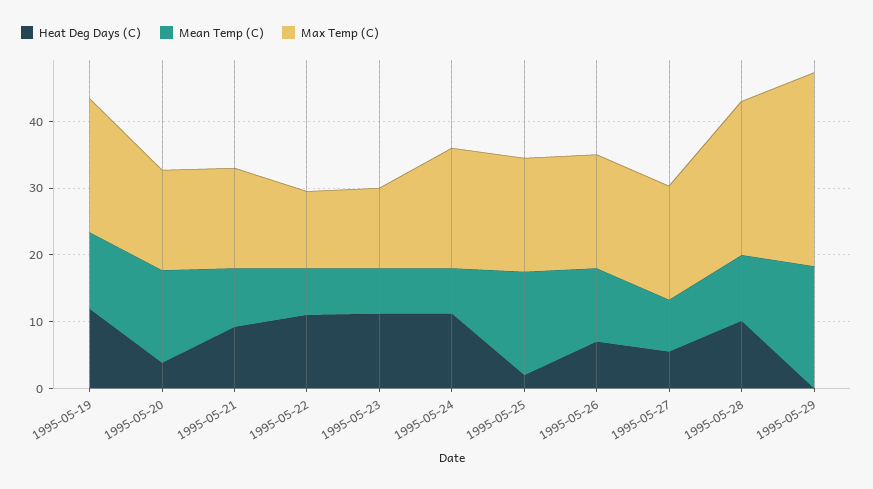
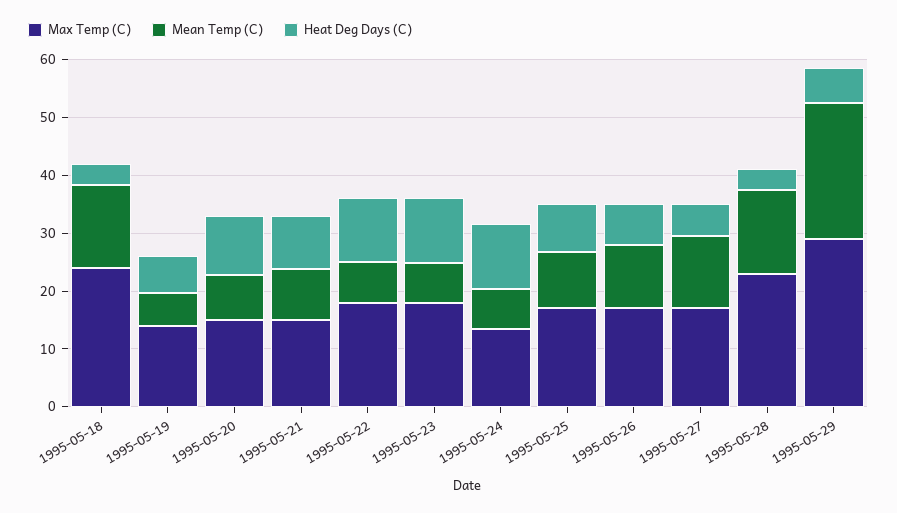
Heat Deg Days (C), 1995-05-19: 12 -> 6
Mean Temp (C), 1995-05-19: 12 -> 6
Max Temp (C), 1995-05-19: 20 -> 14
Heat Deg Days (C), 1995-05-20: 4 -> 10
Mean Temp (C), 1995-05-20: 14 -> 8
Max Temp (C), 1995-05-22: 12 -> 18
Max Temp (C), 1995-05-23: 12 -> 18
Max Temp (C), 1995-05-24: 18 -> 14
Heat Deg Days (C), 1995-05-25: 2 -> 8
Mean Temp (C), 1995-05-25: 16 -> 10
Mean Temp (C), 1995-05-27: 8 -> 12
Heat Deg Days (C), 1995-05-28: 10 -> 4
Mean Temp (C), 1995-05-28: 10 -> 14
Heat Deg Days (C), 1995-05-29: 0 -> 6
Mean Temp (C), 1995-05-29: 18 -> 24
Max Temp (C), 1995-05-18: none -> 24
Mean Temp (C), 1995-05-18: none -> 14
Heat Deg Days (C), 1995-05-18: none -> 4

